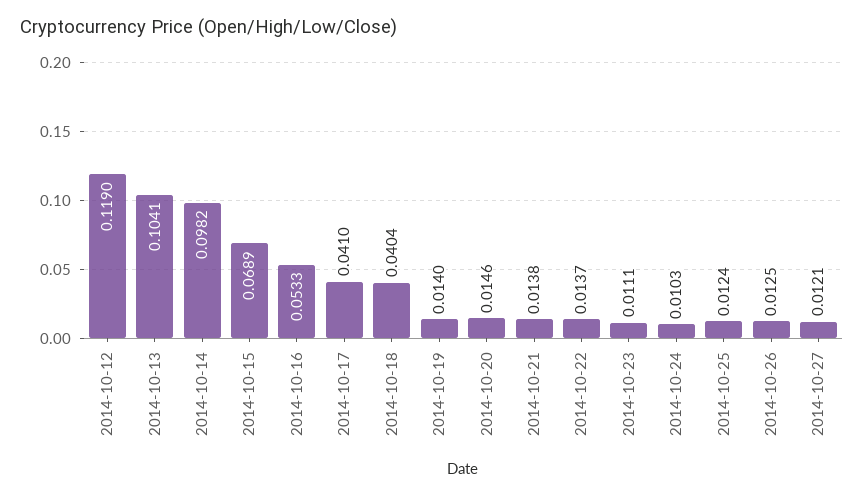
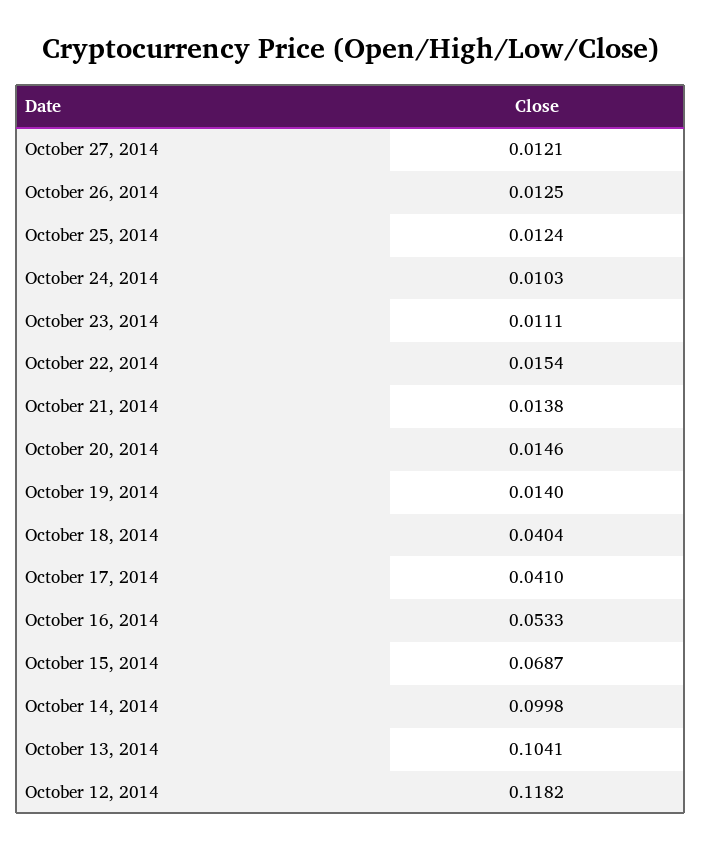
2014-10-12: 0.119 -> 0.1182
2014-10-14: 0.0982 -> 0.0998
2014-10-15: 0.0689 -> 0.0687
2014-10-22: 0.0137 -> 0.0154

